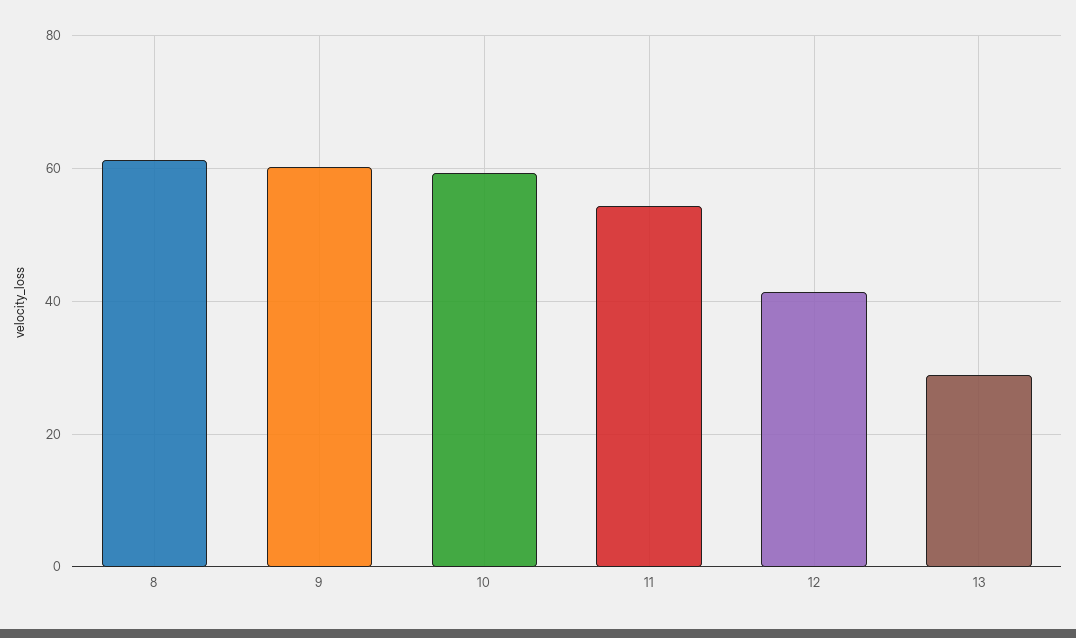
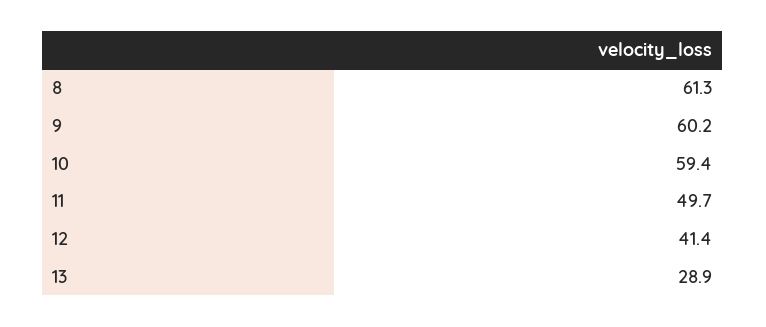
11: 54 -> 49.7

